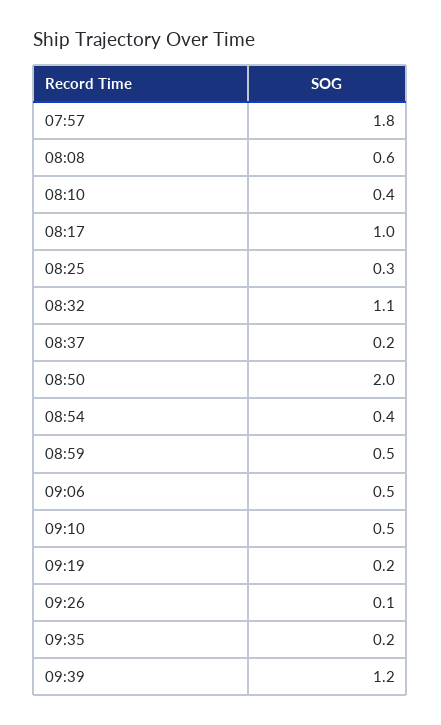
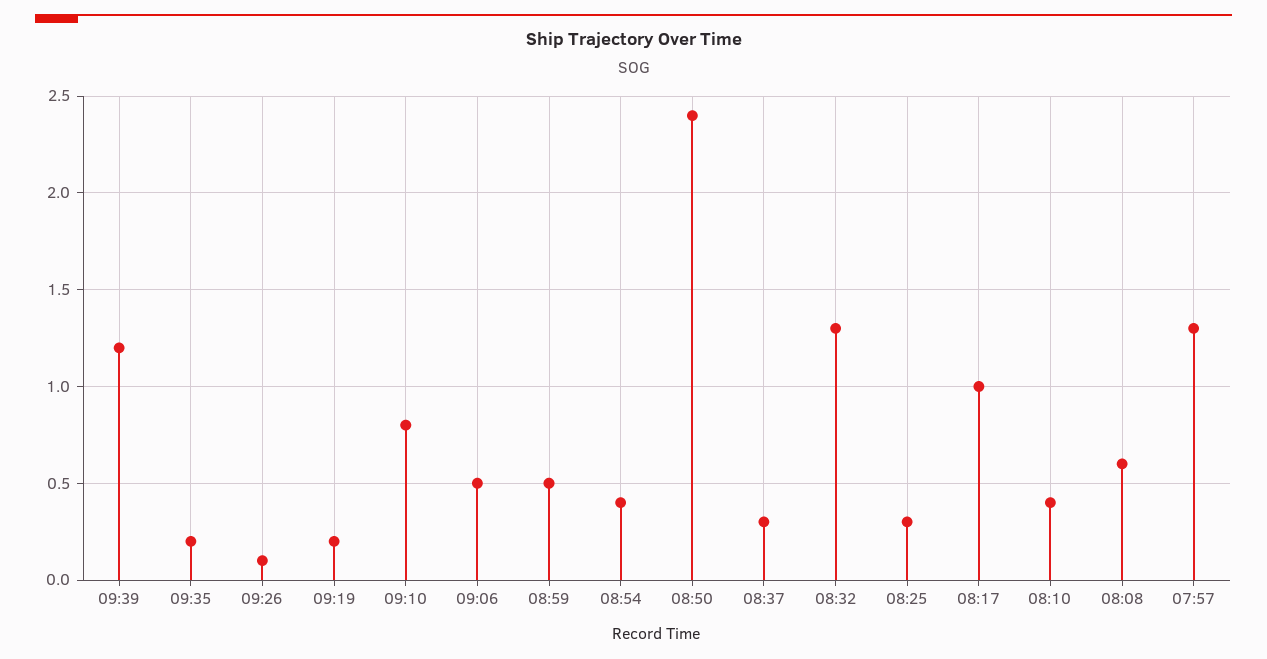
07:57: 1.8 -> 1.3
08:32: 1.1 -> 1.3
08:37: 0.2 -> 0.3
08:50: 2 -> 2.4
09:10: 0.5 -> 0.8

